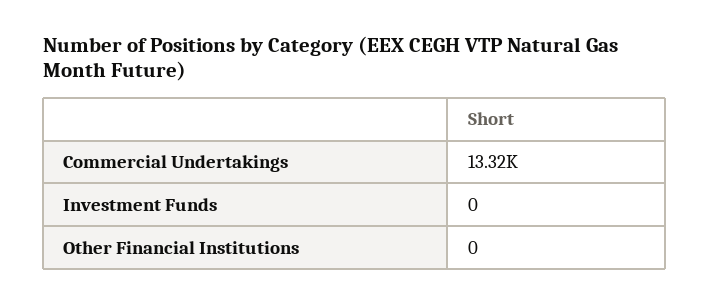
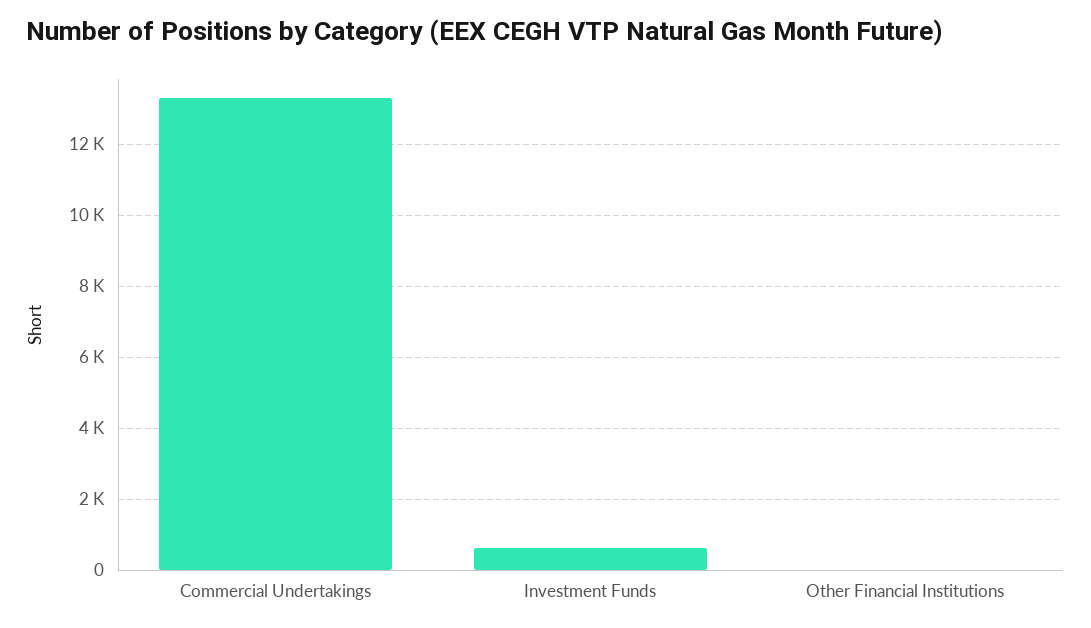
Investment Funds: 0 -> 600

